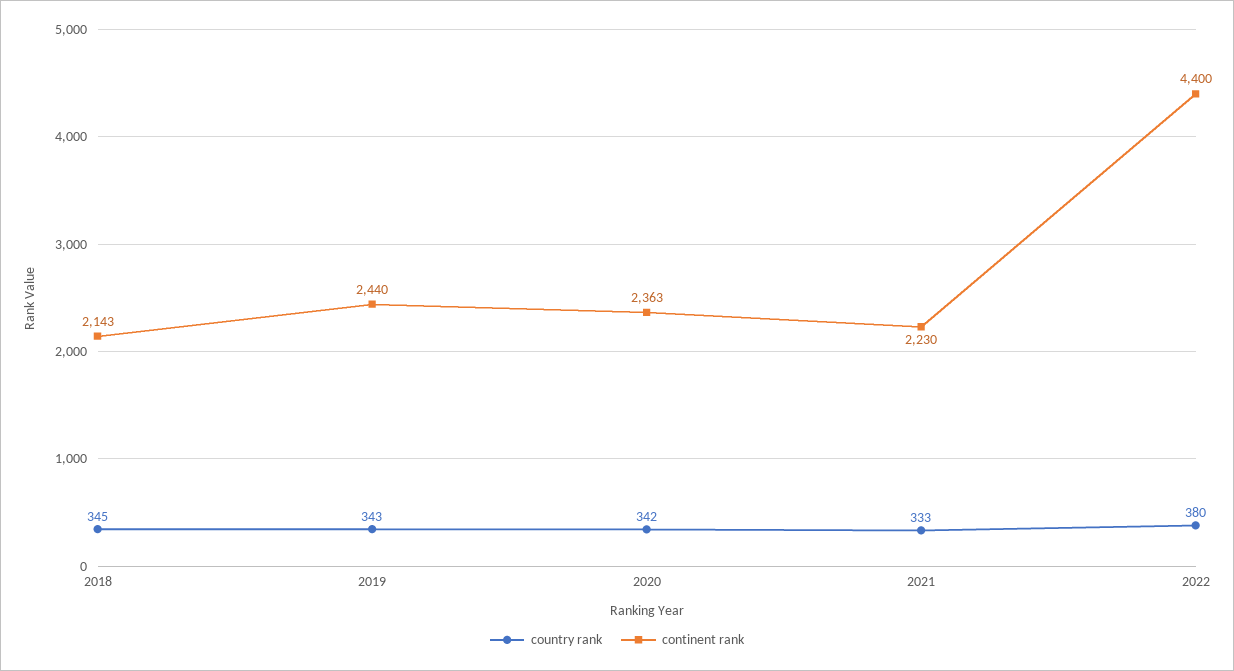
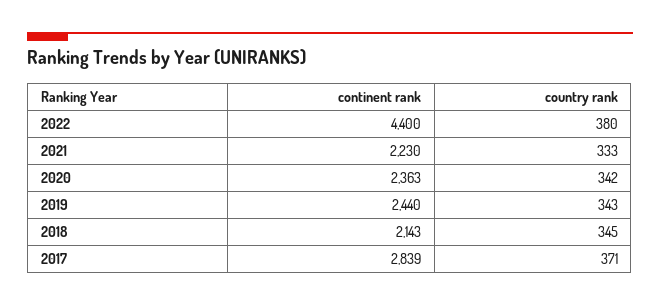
continent rank, 2017: none -> 2839
country rank, 2017: none -> 371

